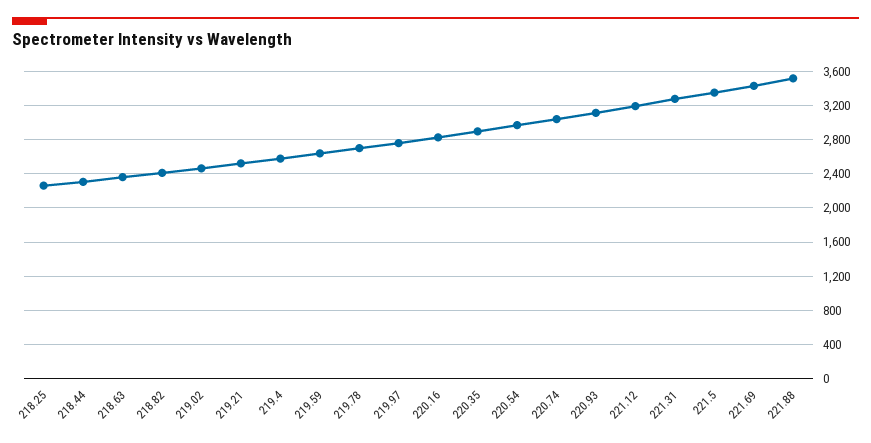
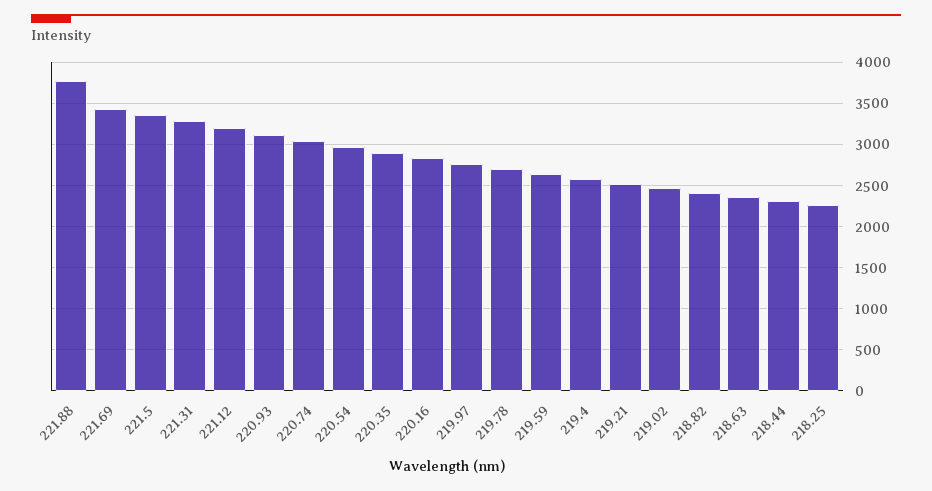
221.88: 3500 -> 3800

